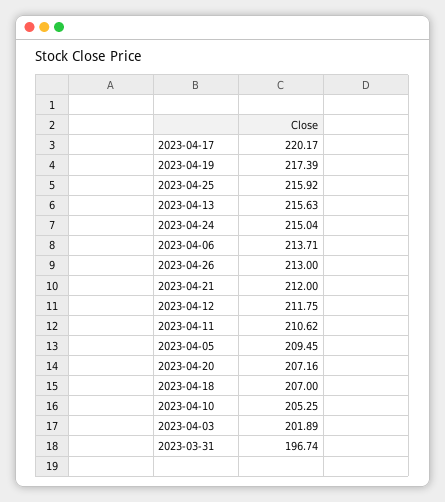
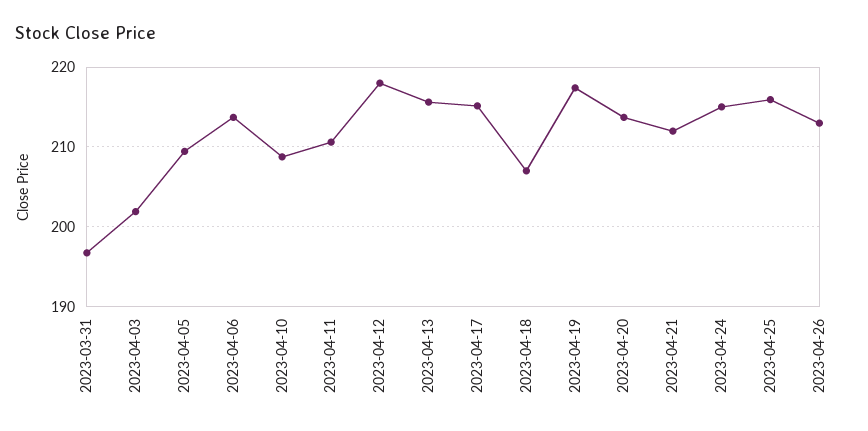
2023-04-17: 220.17 -> 215
2023-04-12: 211.75 -> 218
2023-04-20: 207.16 -> 214
2023-04-10: 205.25 -> 209

